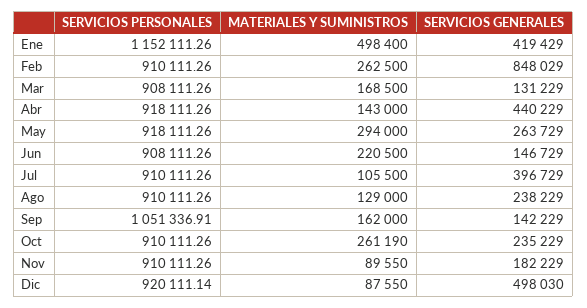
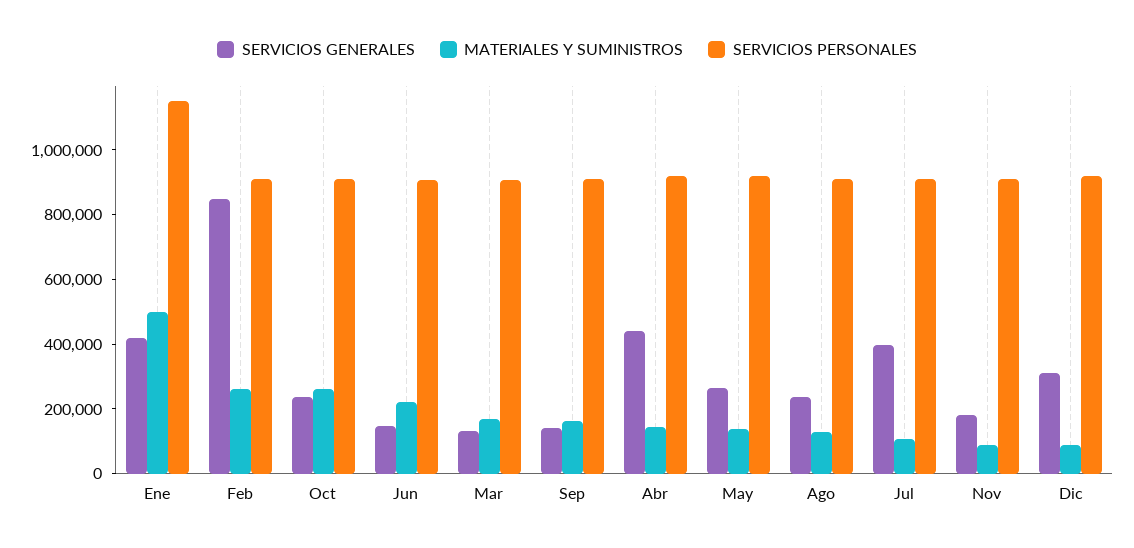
MATERIALES Y SUMINISTROS, May: 294000 -> 150000
SERVICIOS PERSONALES, Sep: 1051336.91 -> 900000
SERVICIOS GENERALES, Dic: 498030 -> 300000

